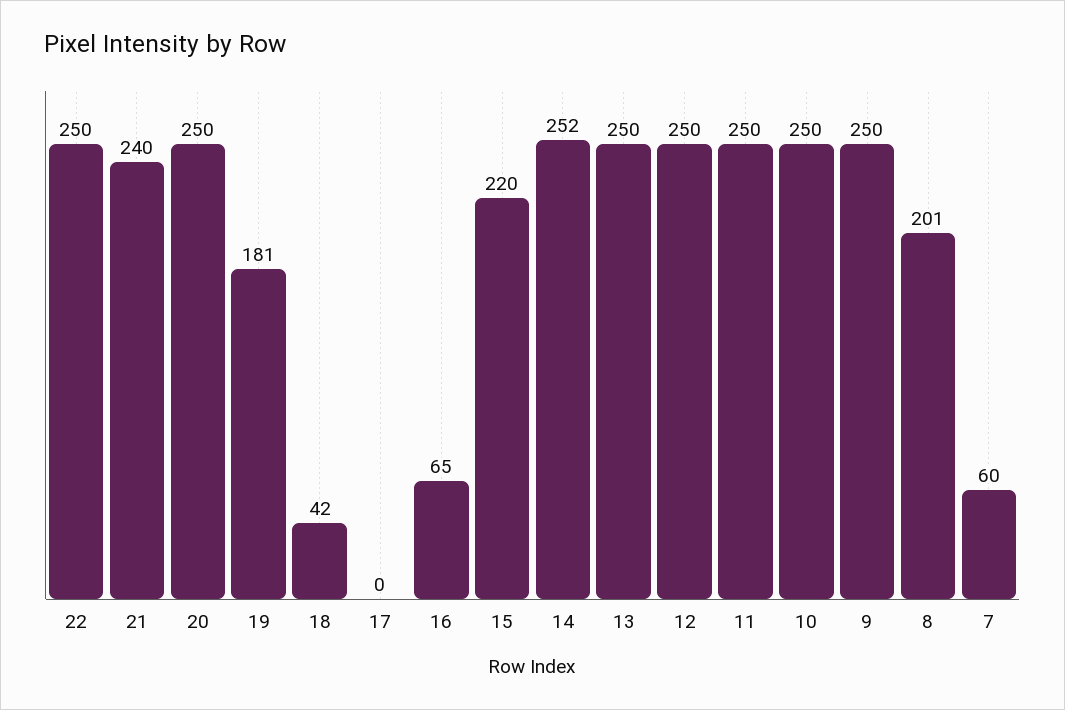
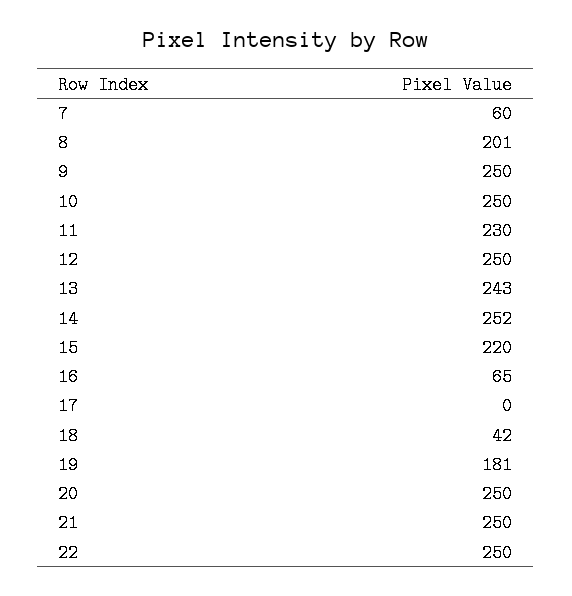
21: 240 -> 250
13: 250 -> 243
11: 250 -> 230

